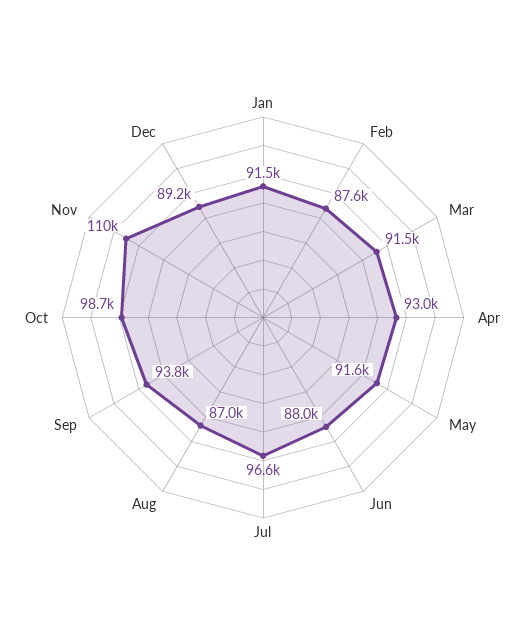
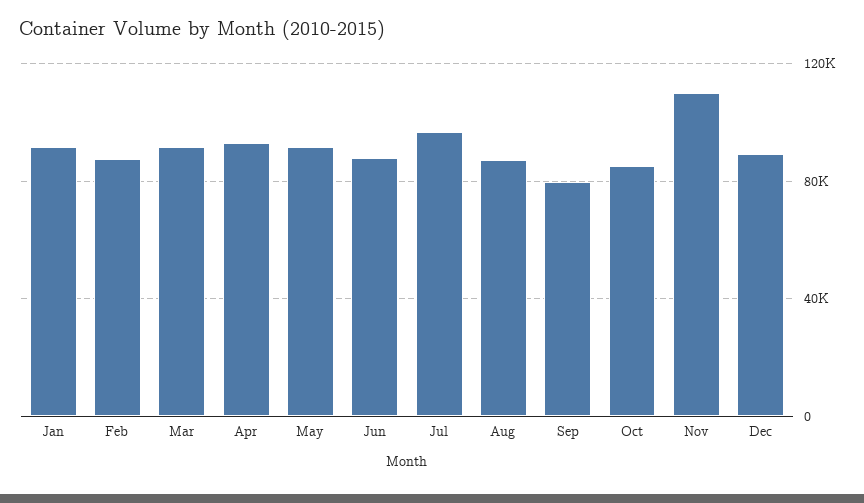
Sep: 93800 -> 80000
Oct: 98700 -> 85000

